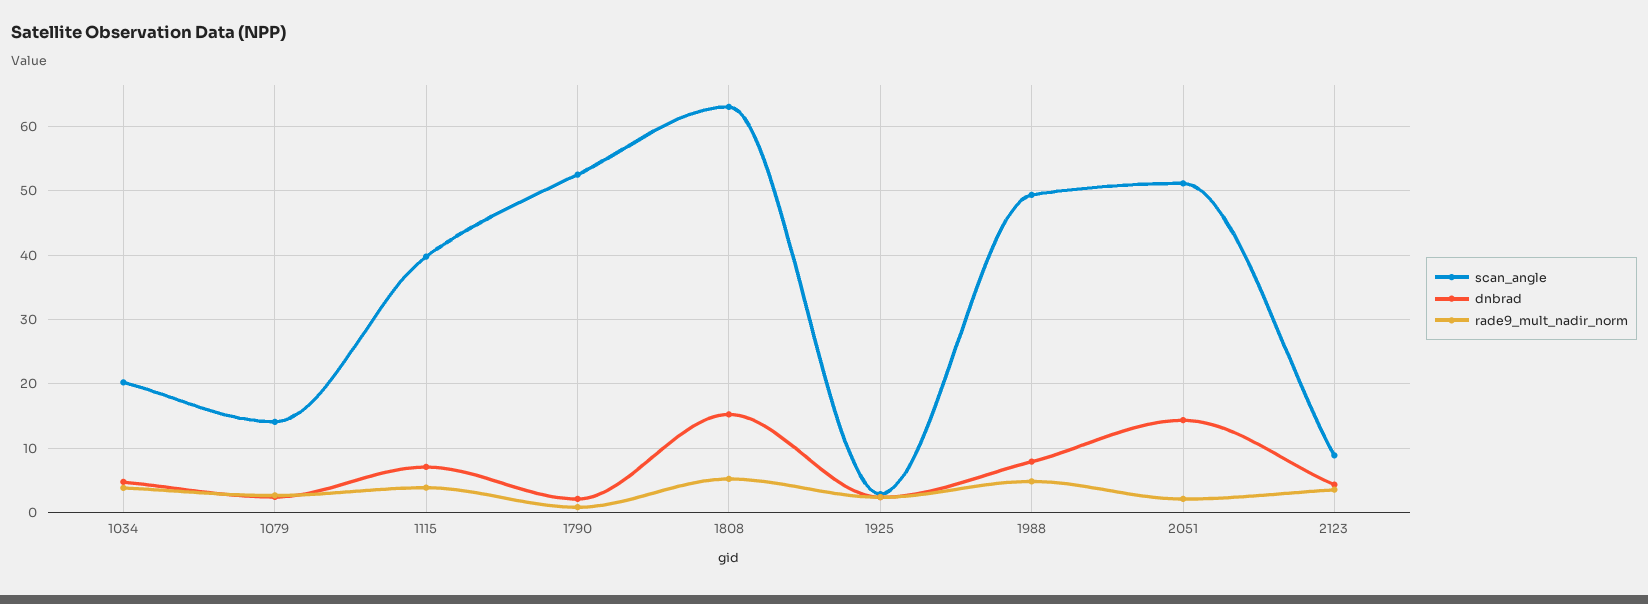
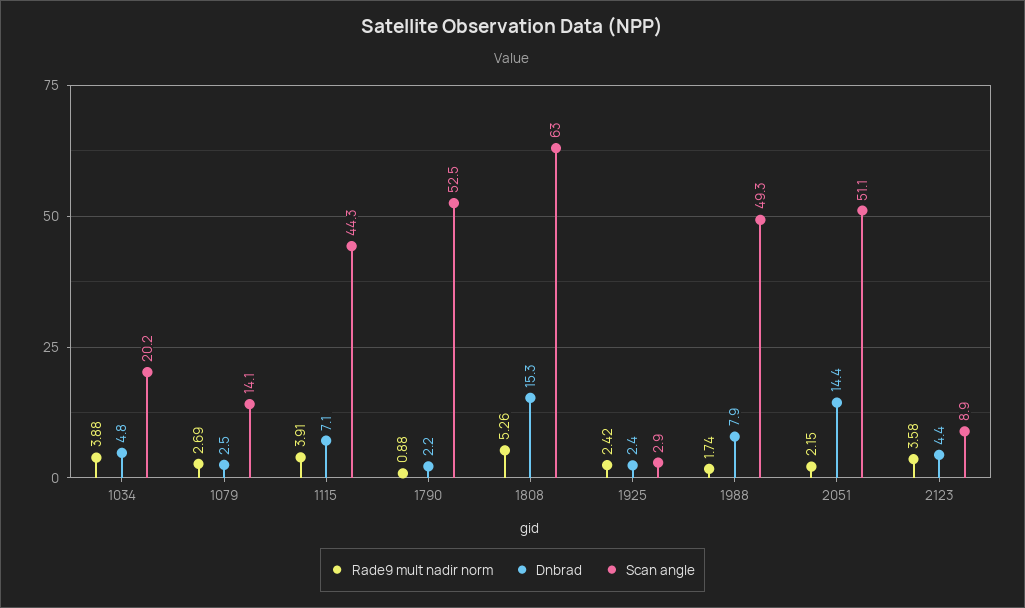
scan_angle, 1115: 40 -> 44.3
rade9_mult_nadir_norm, 1988: 5 -> 1.74

